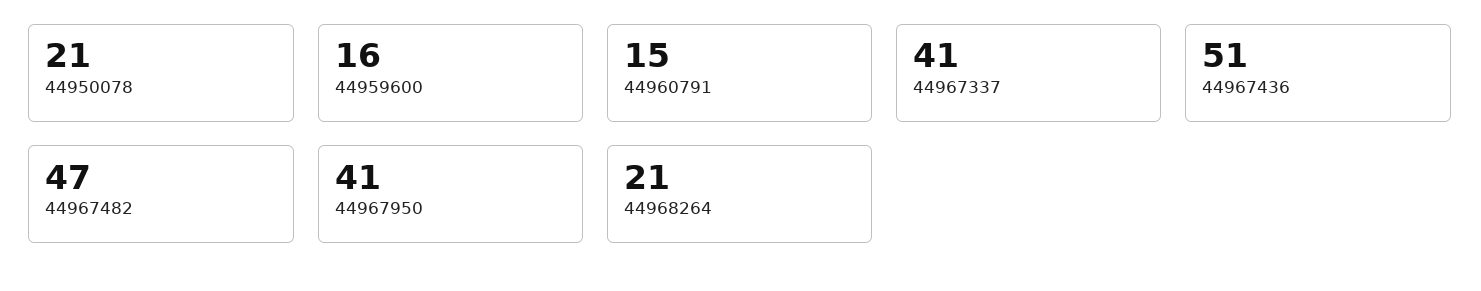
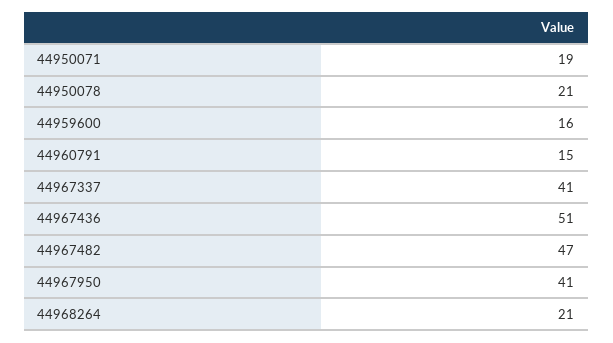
44950071: none -> 19

